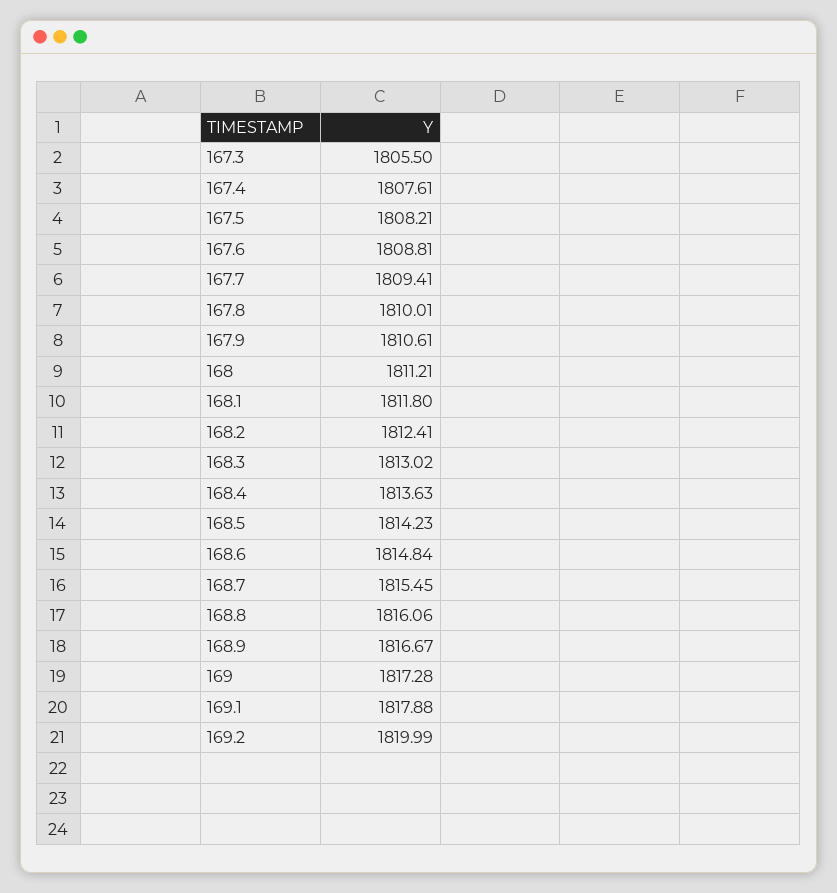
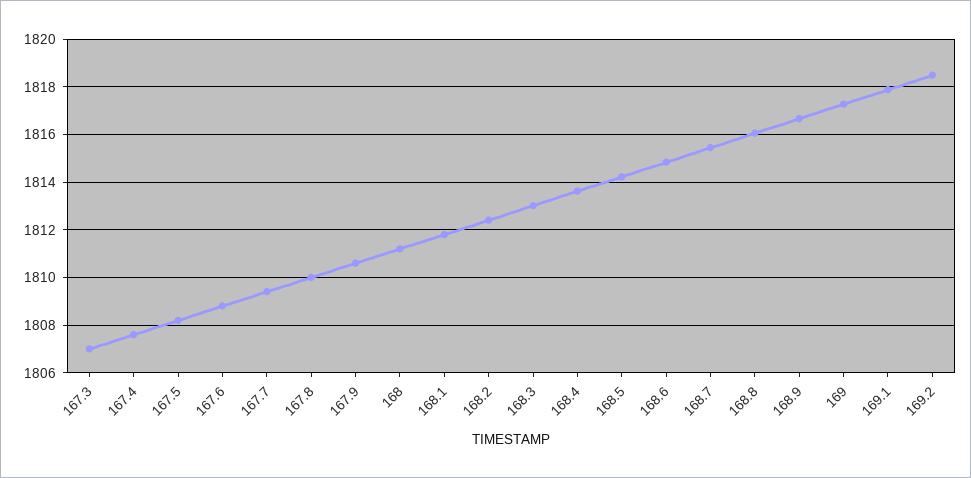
167.3: 1805.5 -> 1807
169.2: 1819.99 -> 1818.5

